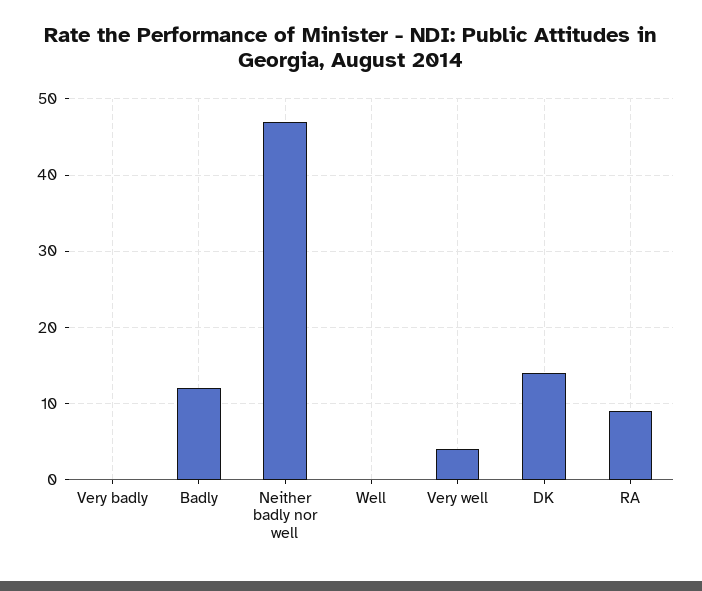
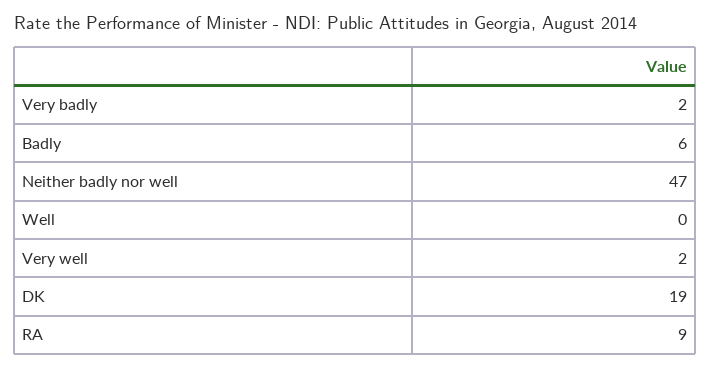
Very badly: 0 -> 2
Badly: 12 -> 6
Very well: 4 -> 2
DK: 14 -> 19

